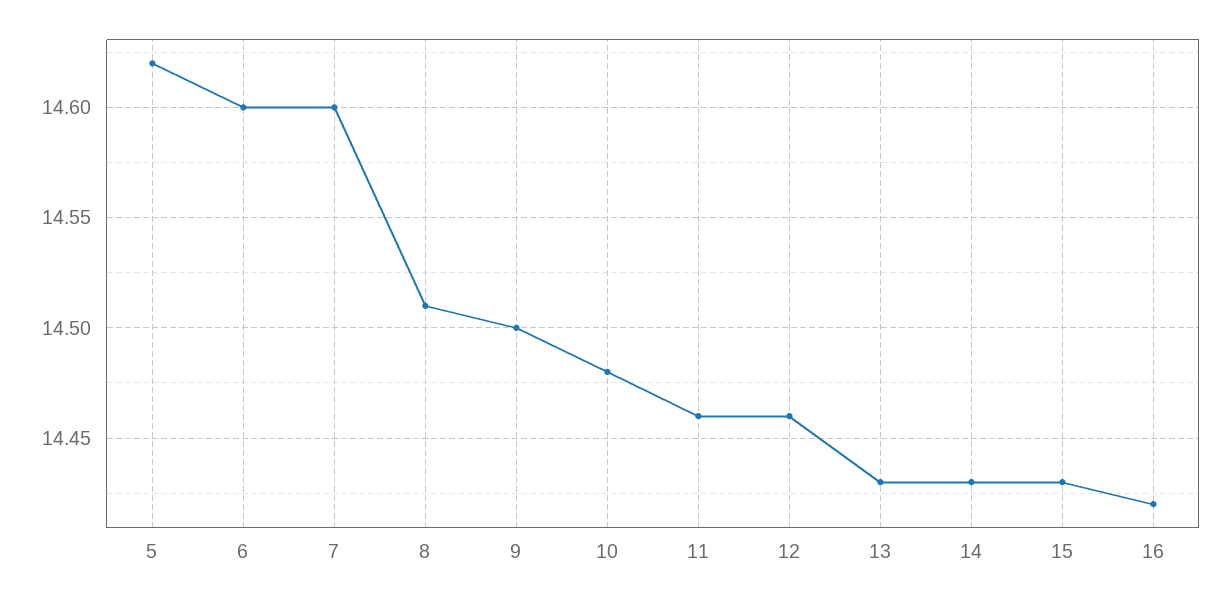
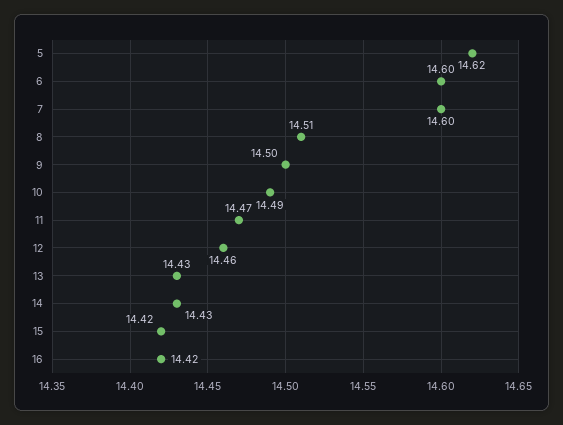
10: 14.48 -> 14.49
11: 14.46 -> 14.47
15: 14.43 -> 14.42

